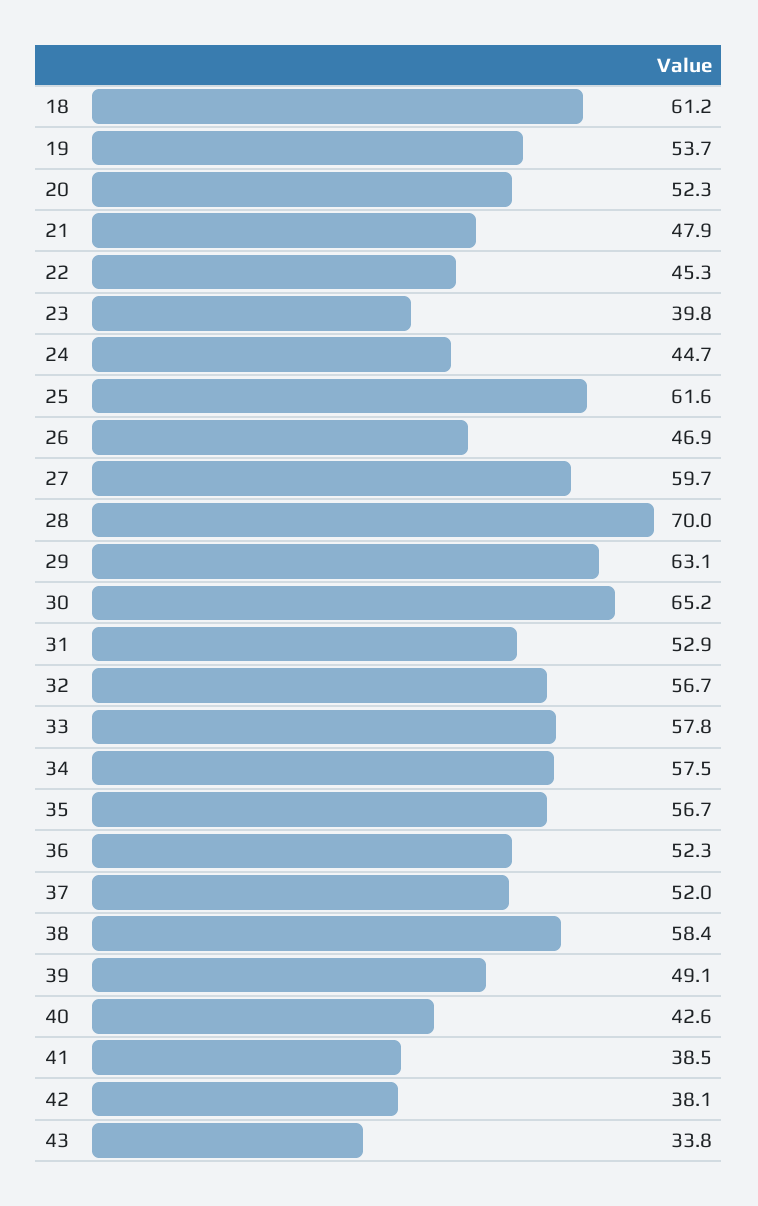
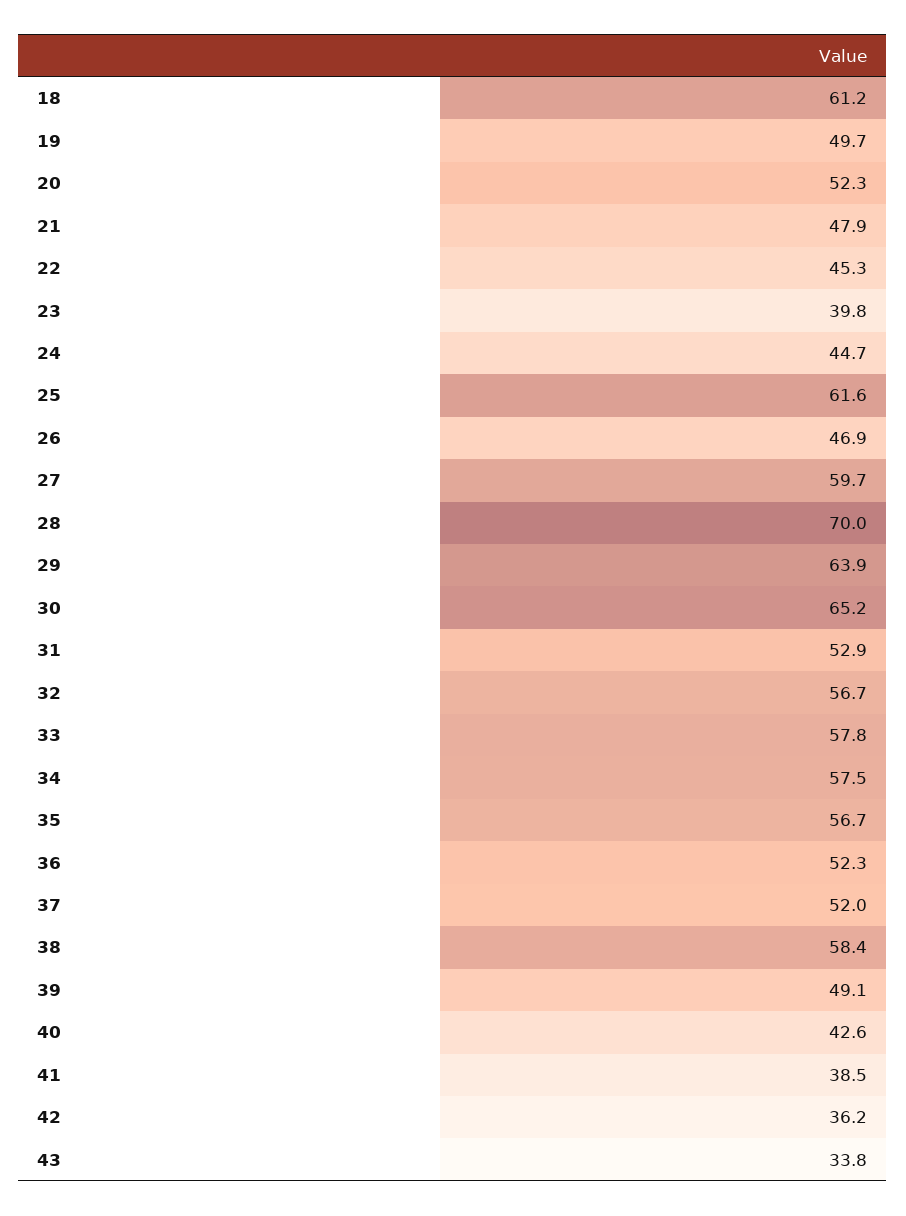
19: 53.7 -> 49.7
29: 63.1 -> 63.9
42: 38.1 -> 36.2

